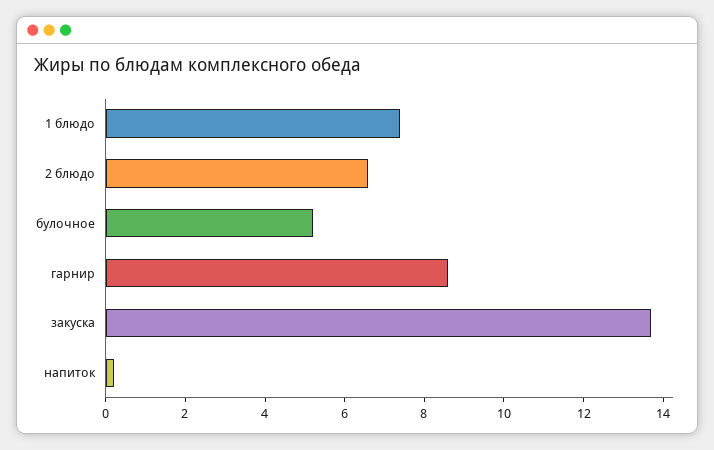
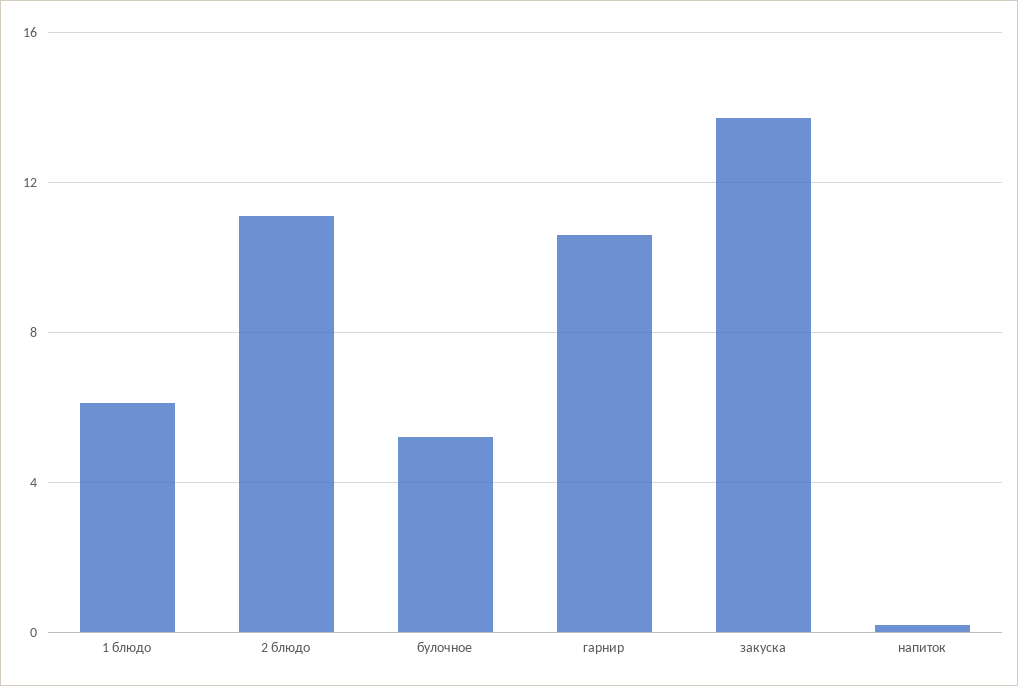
1 блюдо: 7.5 -> 6
2 блюдо: 6.5 -> 11
гарнир: 8.5 -> 10.5

